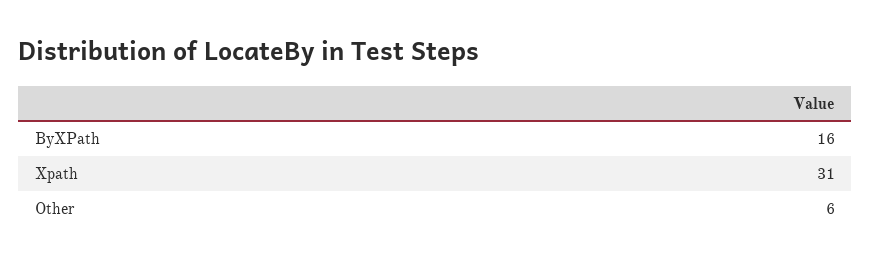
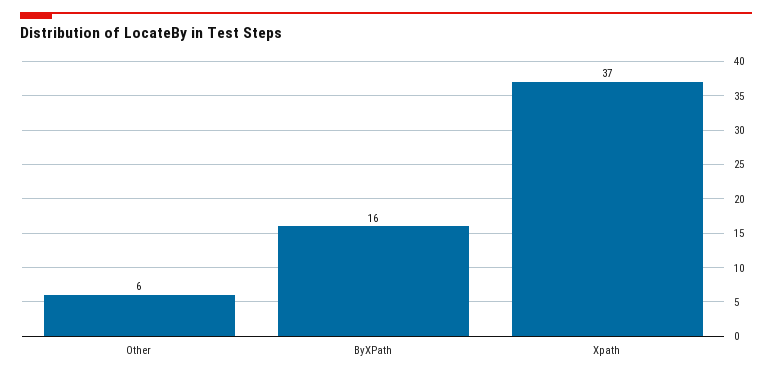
Xpath: 31 -> 37

